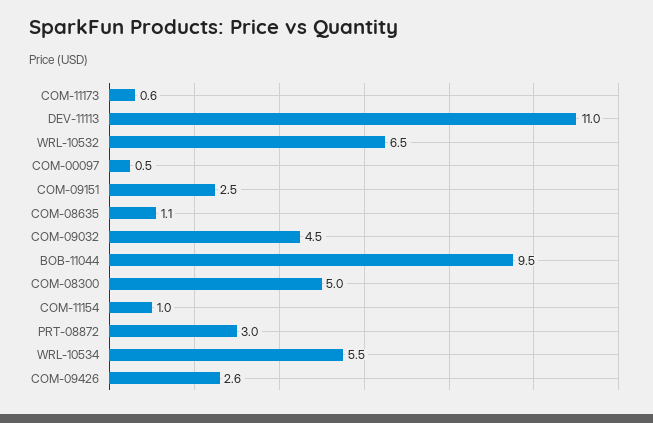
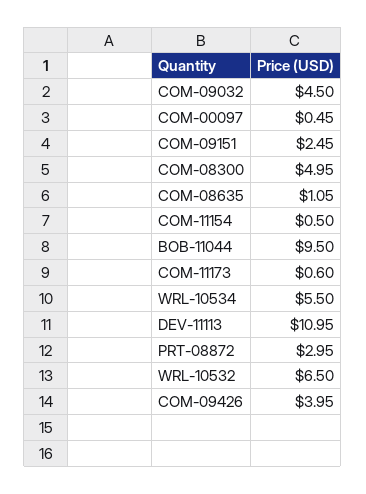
COM-11154: 1 -> 0.5
COM-09426: 2.6 -> 3.95

